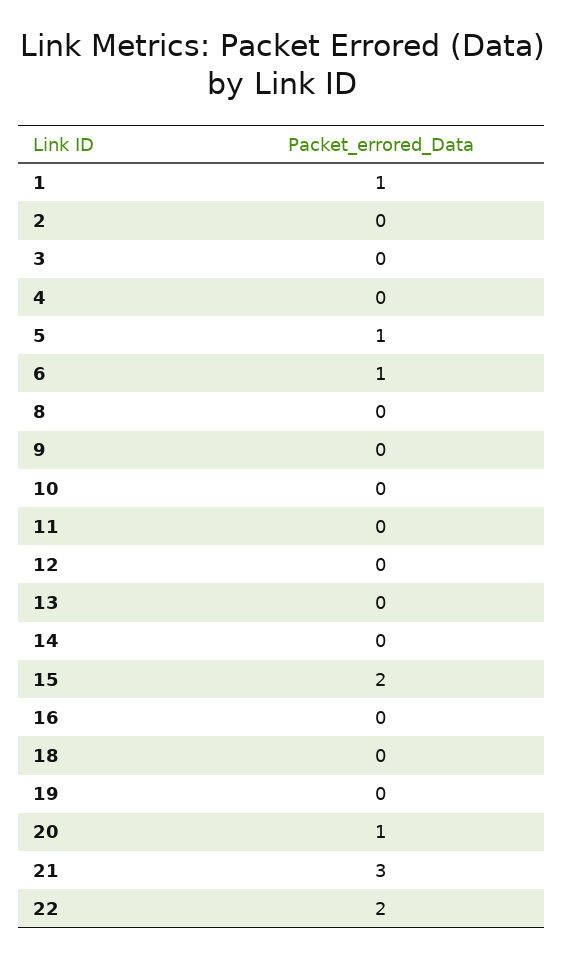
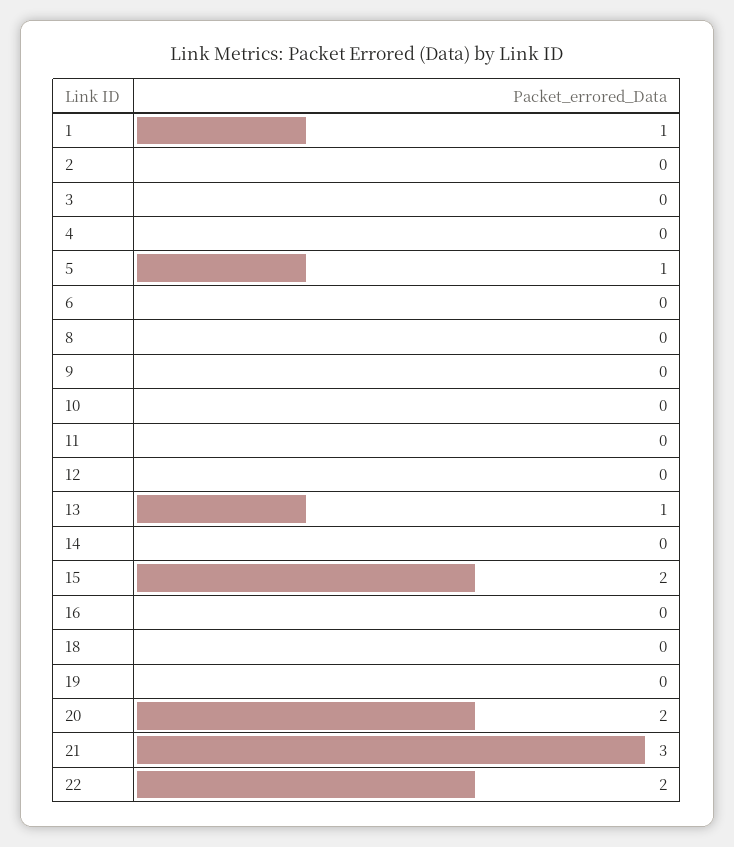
6: 1 -> 0
13: 0 -> 1
20: 1 -> 2

